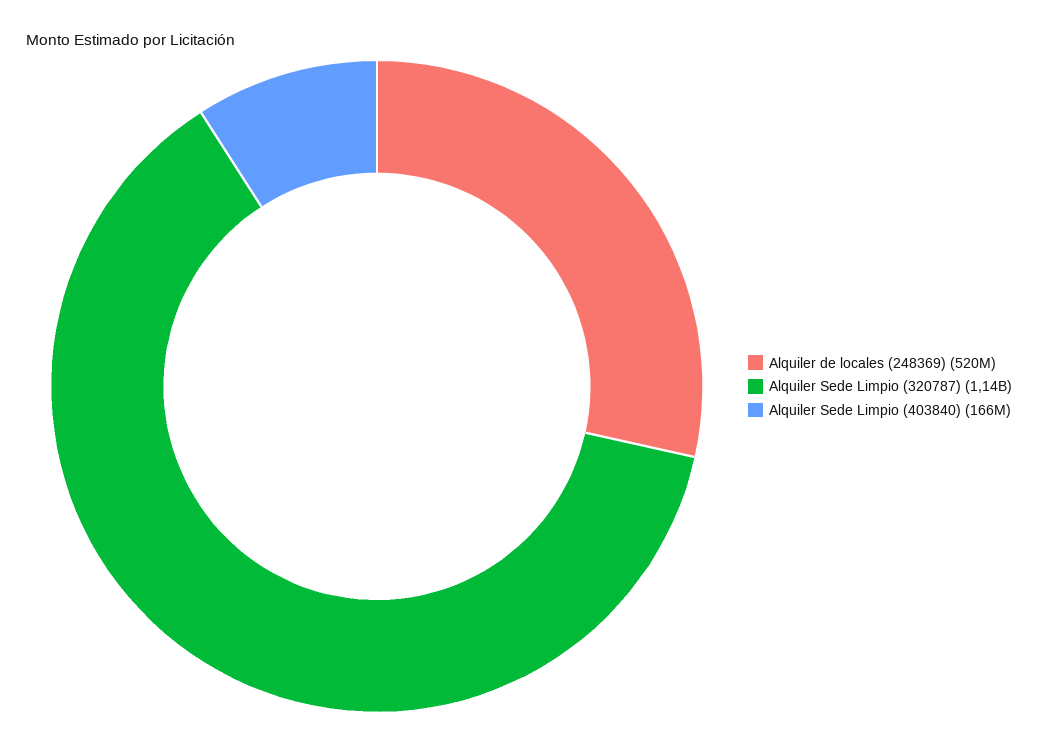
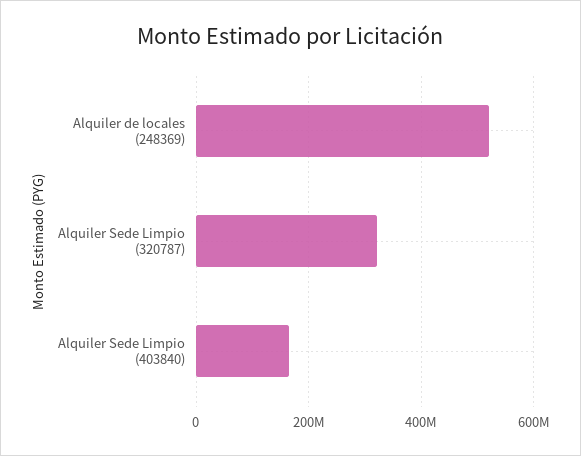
Alquiler Sede Limpio (320787): 1140000000 -> 320000000

